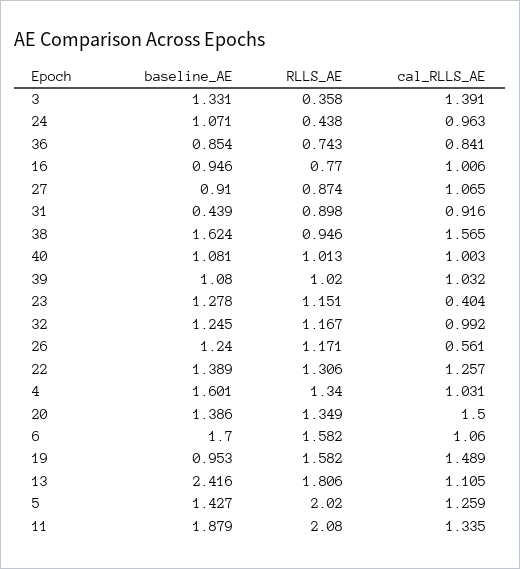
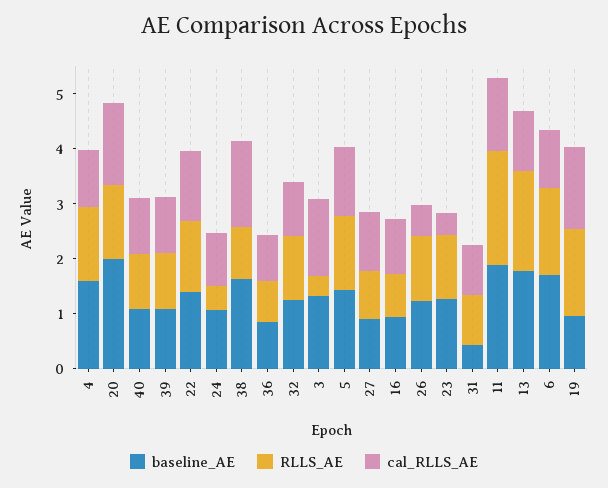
baseline_AE, 20: 1.386 -> 2
baseline_AE, 13: 2.416 -> 1.8
RLLS_AE, 5: 2.02 -> 1.4

